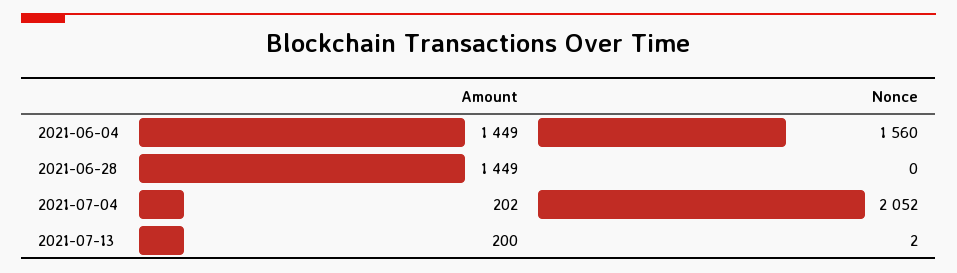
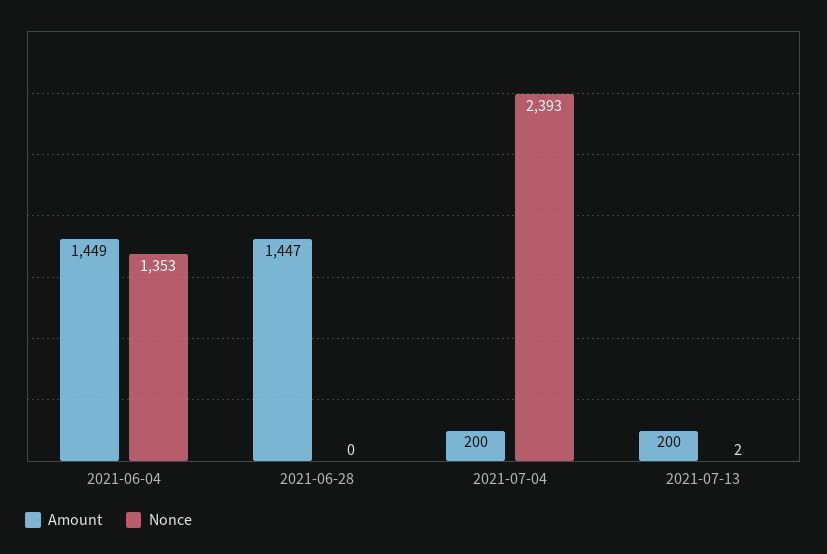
Nonce, 2021-06-04: 1560 -> 1353
Amount, 2021-06-28: 1449 -> 1447
Amount, 2021-07-04: 202 -> 200
Nonce, 2021-07-04: 2052 -> 2393

